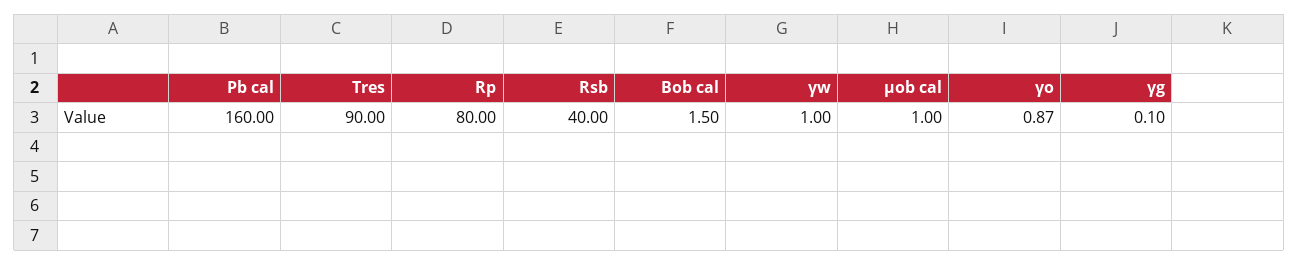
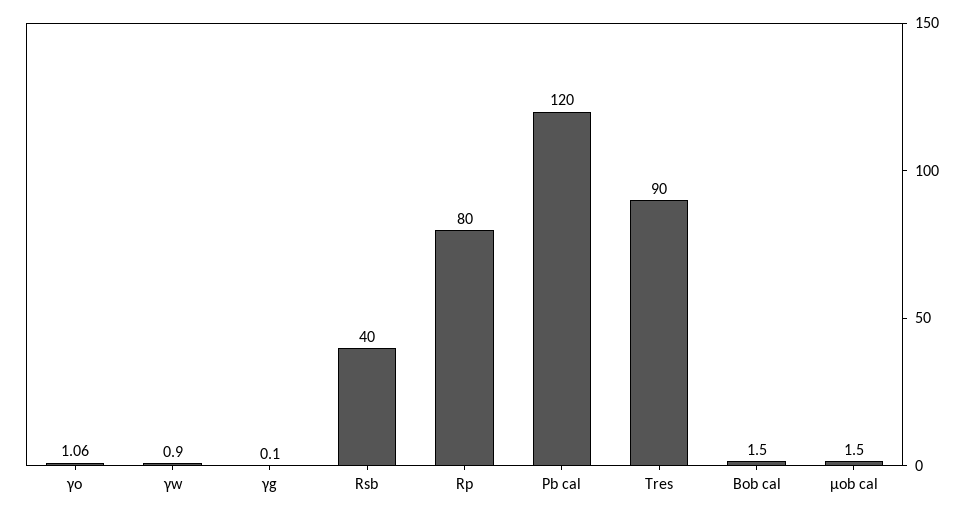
Pb cal: 160 -> 120
γw: 1 -> 0.9
μob cal: 1 -> 1.5
γo: 0.87 -> 1.06

